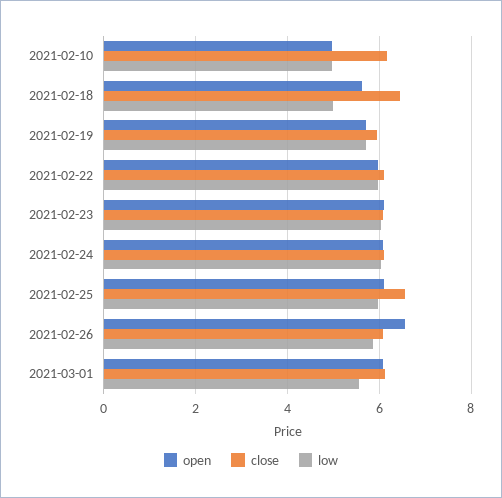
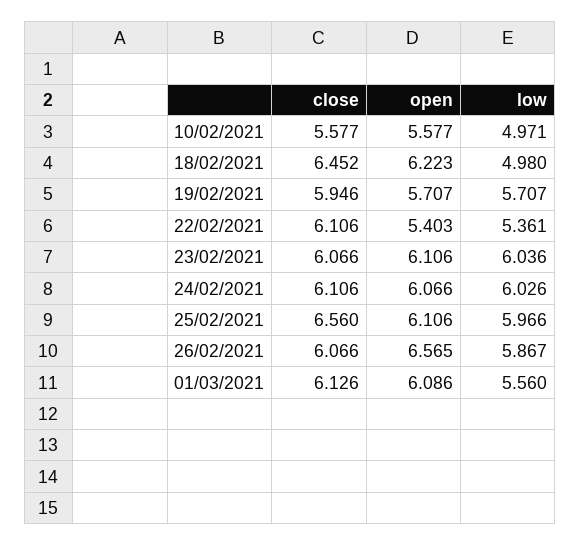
open, 2021-02-10: 5 -> 5.577
close, 2021-02-10: 6.2 -> 5.577
open, 2021-02-18: 5.6 -> 6.223
open, 2021-02-22: 6 -> 5.403
low, 2021-02-22: 6 -> 5.361

